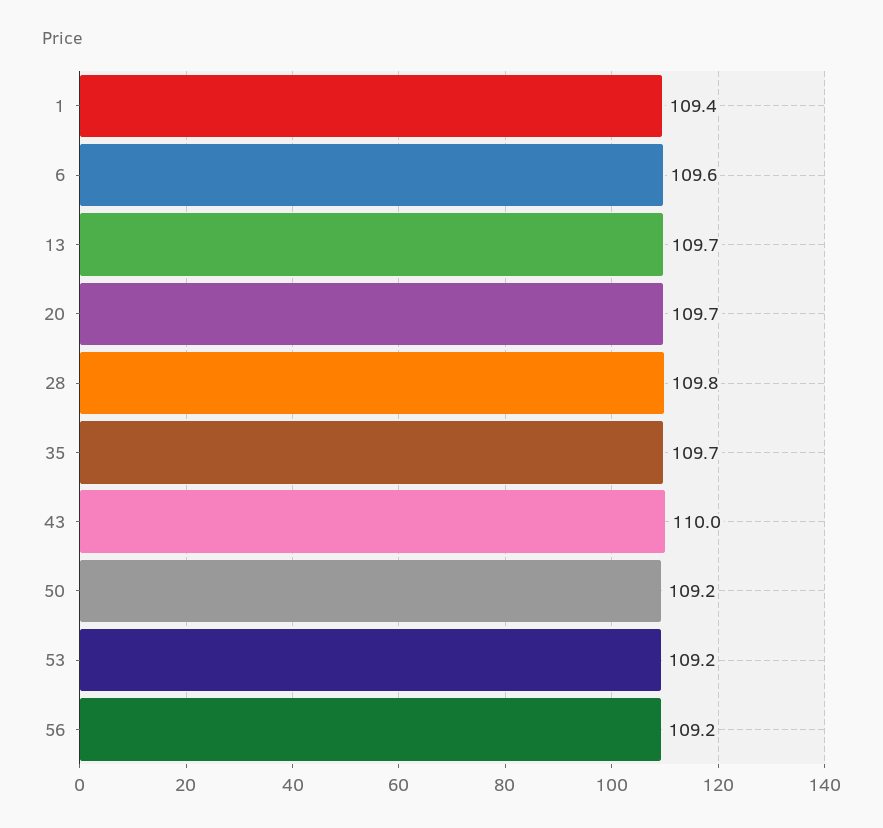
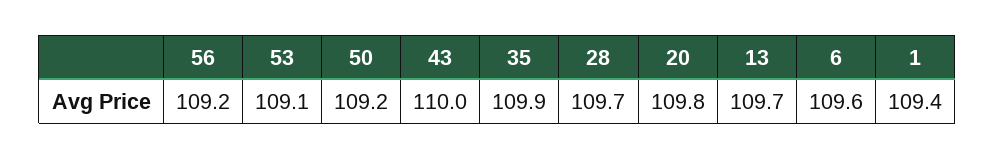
20: 109.7 -> 109.8
28: 109.8 -> 109.7
35: 109.7 -> 109.9
53: 109.2 -> 109.1

